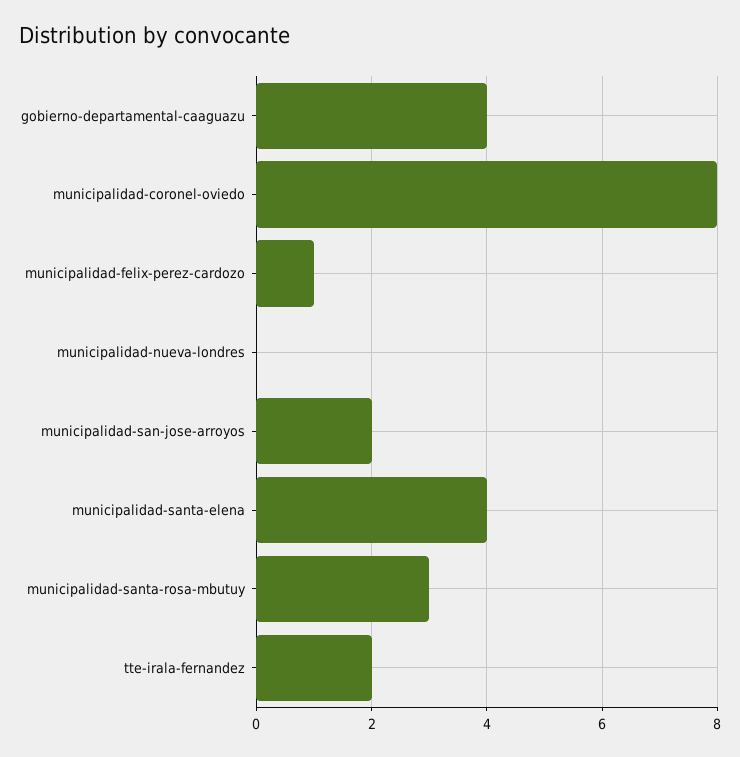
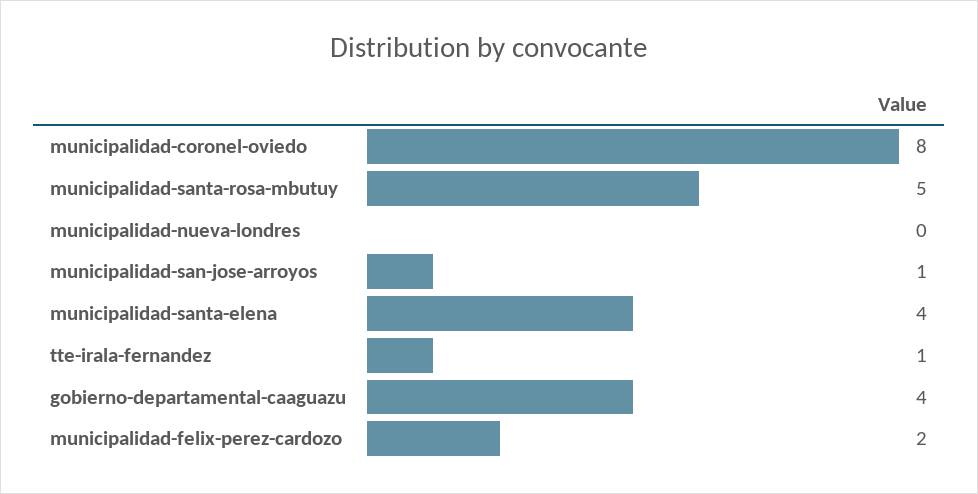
municipalidad-felix-perez-cardozo: 1 -> 2
municipalidad-san-jose-arroyos: 2 -> 1
municipalidad-santa-rosa-mbutuy: 3 -> 5
tte-irala-fernandez: 2 -> 1

